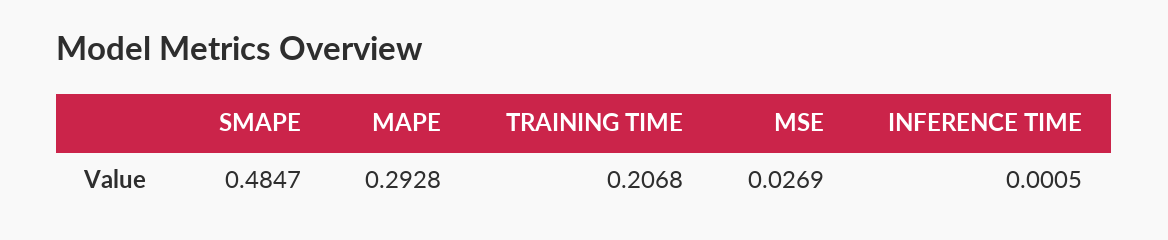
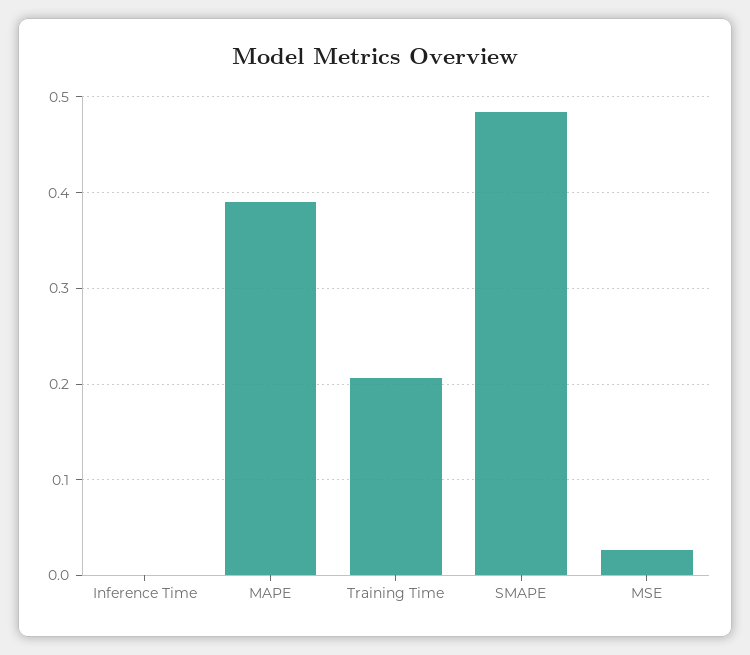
MAPE: 0.2928 -> 0.39

